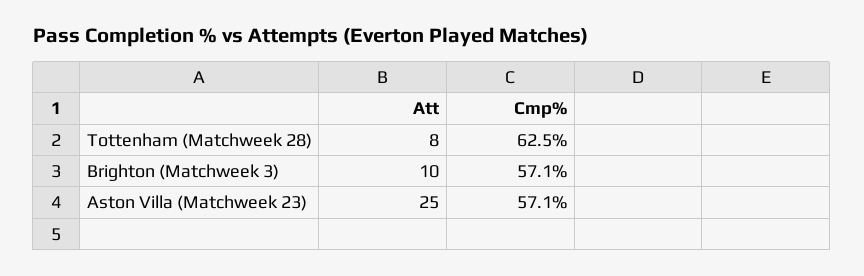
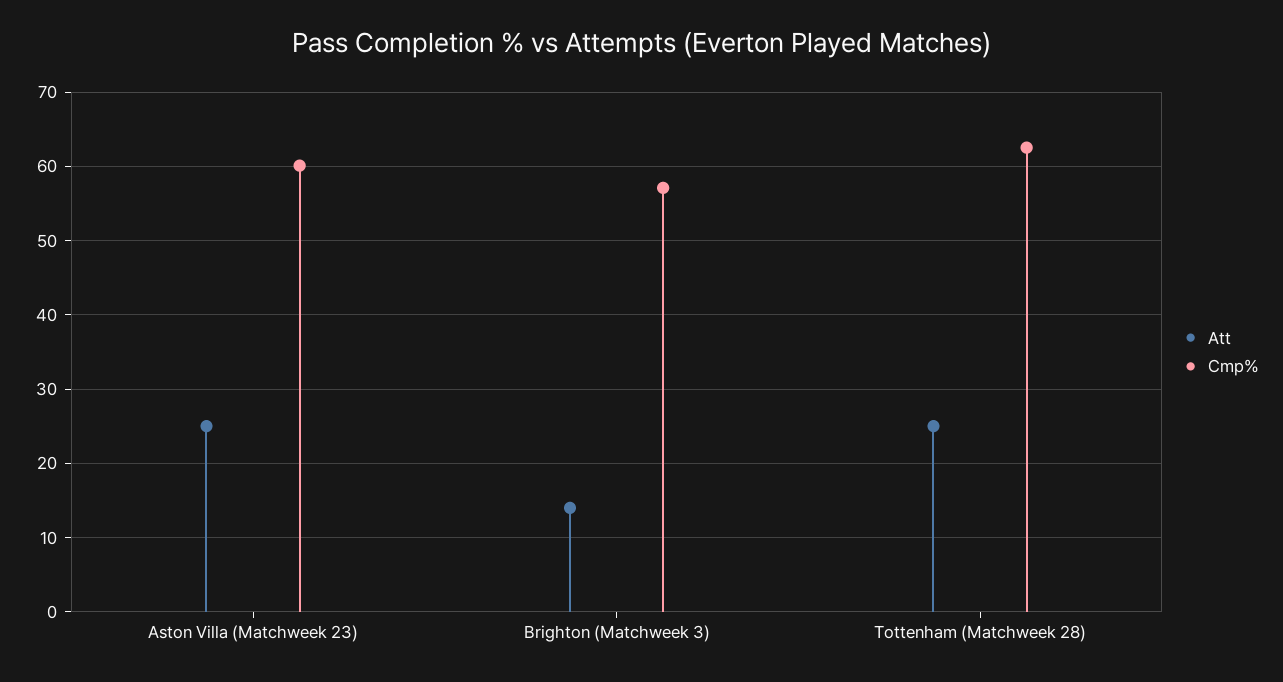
Att, Tottenham (Matchweek 28): 8 -> 25
Att, Brighton (Matchweek 3): 10 -> 14
Cmp%, Aston Villa (Matchweek 23): 57.1 -> 60

